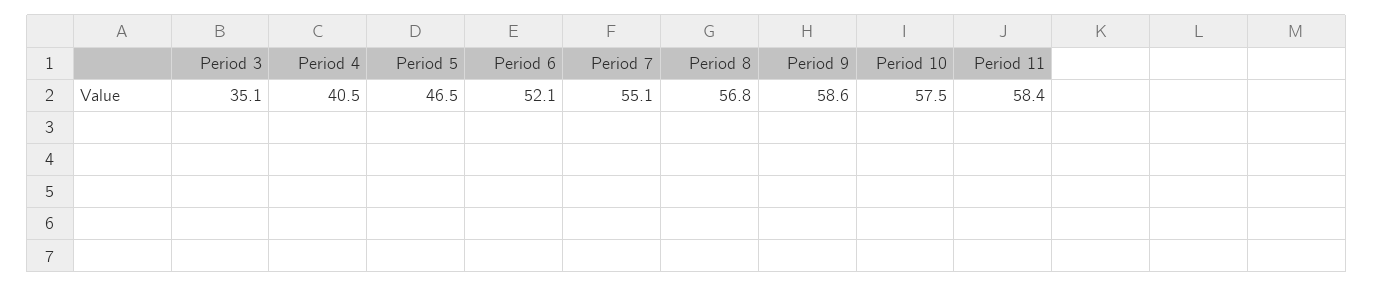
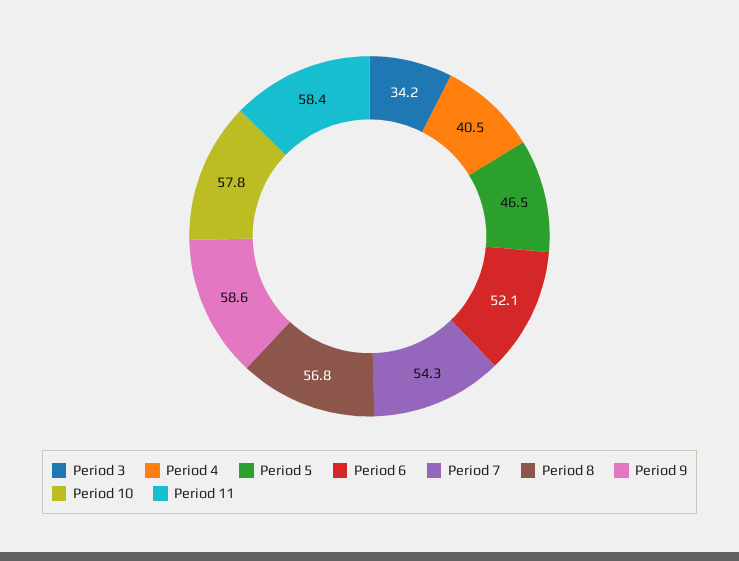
Period 3: 35.1 -> 34.2
Period 7: 55.1 -> 54.3
Period 10: 57.5 -> 57.8

